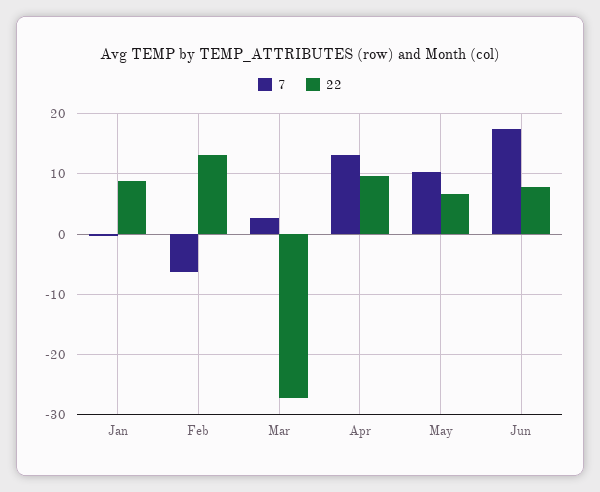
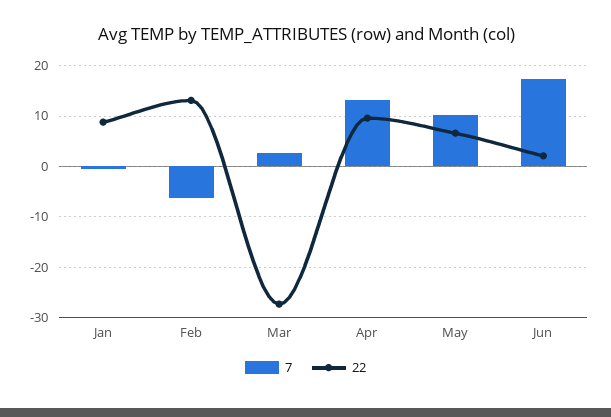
22, Jun: 8 -> 2

